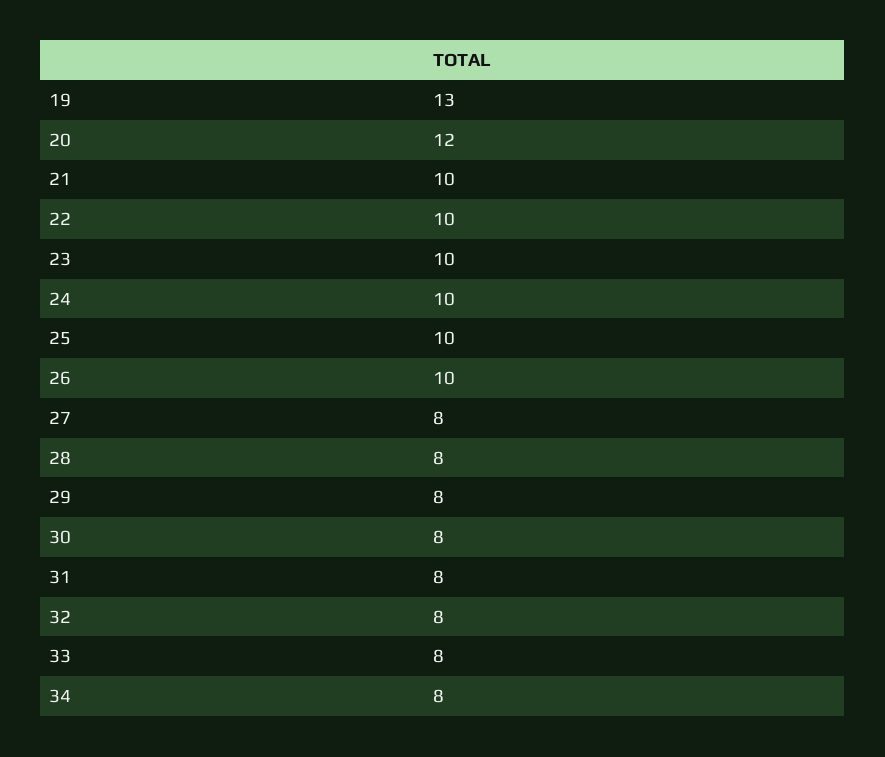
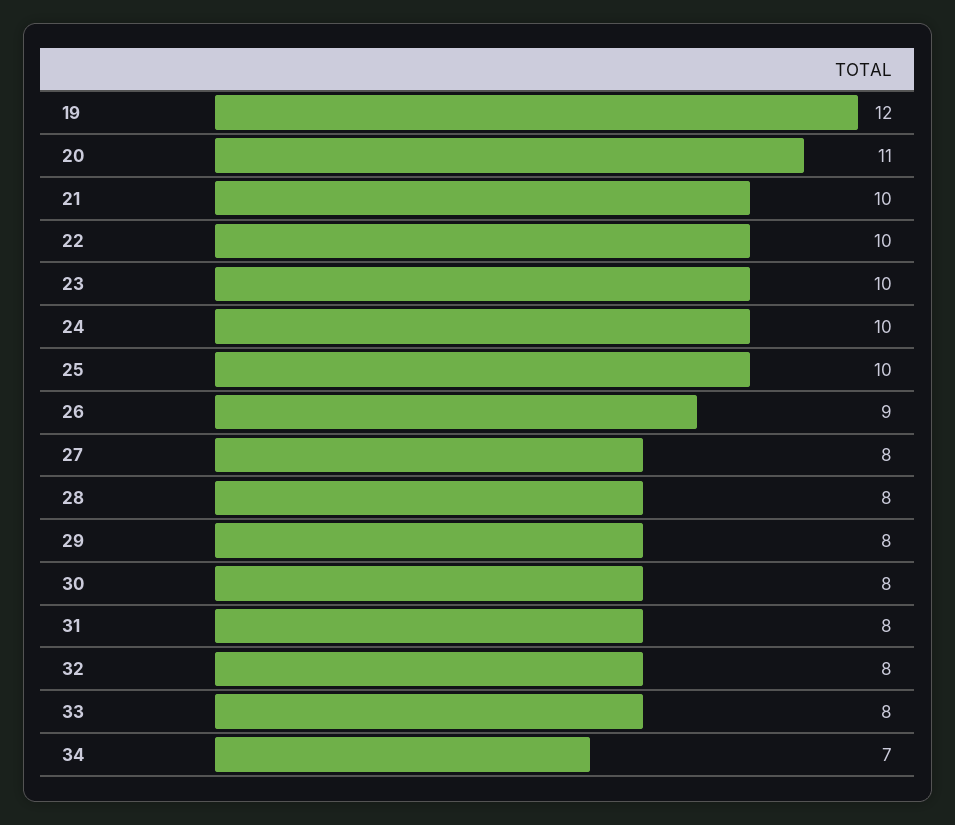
19: 13 -> 12
20: 12 -> 11
26: 10 -> 9
34: 8 -> 7

